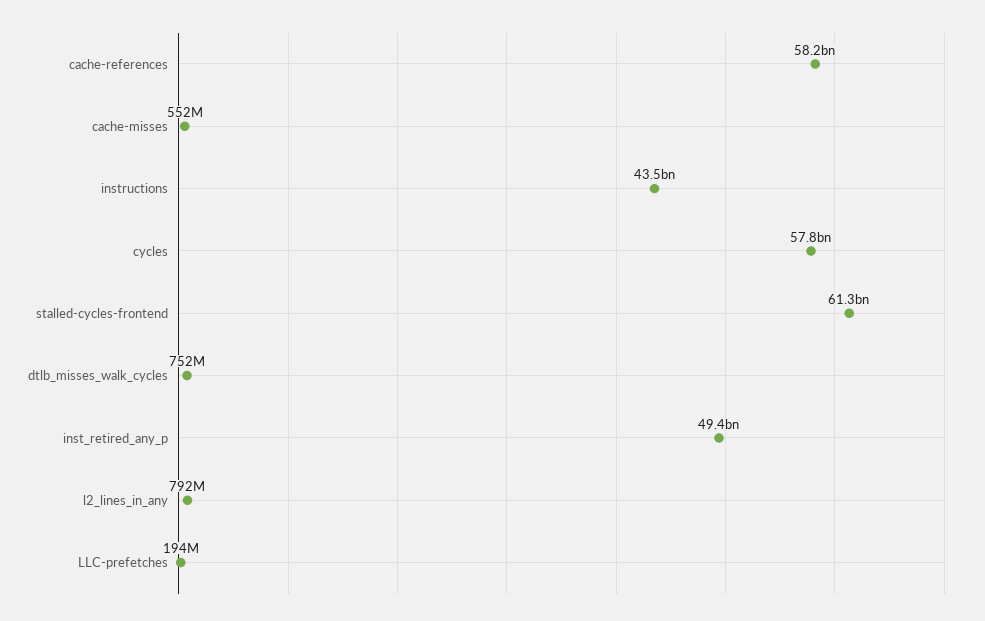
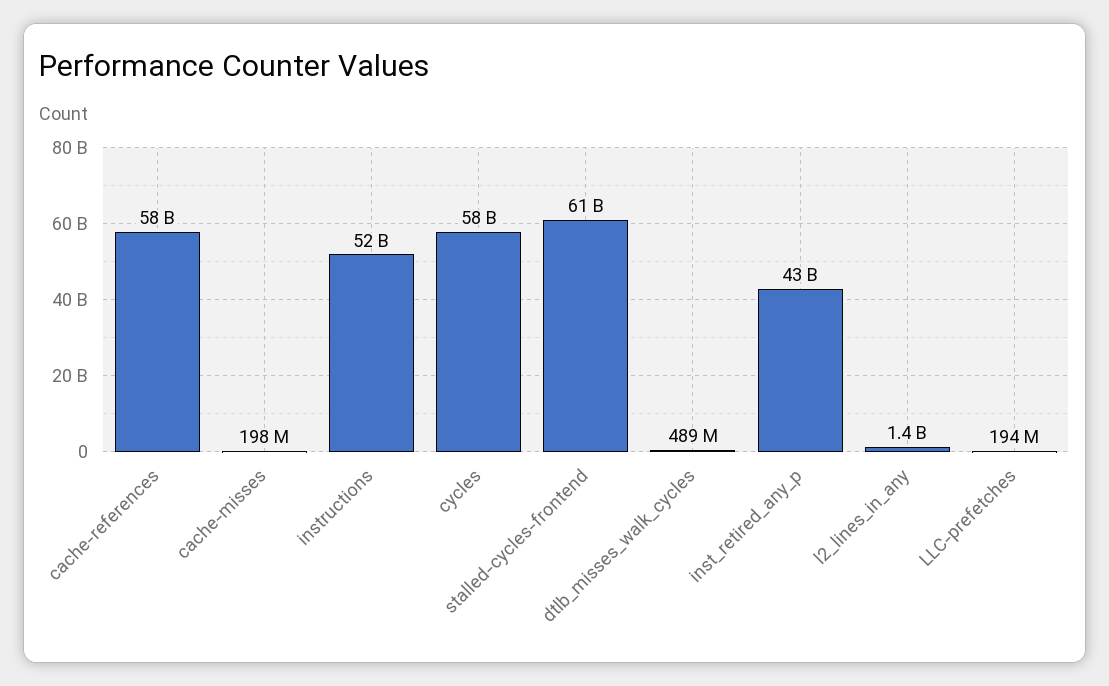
cache-misses: 552000000 -> 198000000
instructions: 43500000000 -> 52000000000
dtlb_misses_walk_cycles: 752000000 -> 489000000
inst_retired_any_p: 49400000000 -> 43000000000
l2_lines_in_any: 792000000 -> 1400000000

